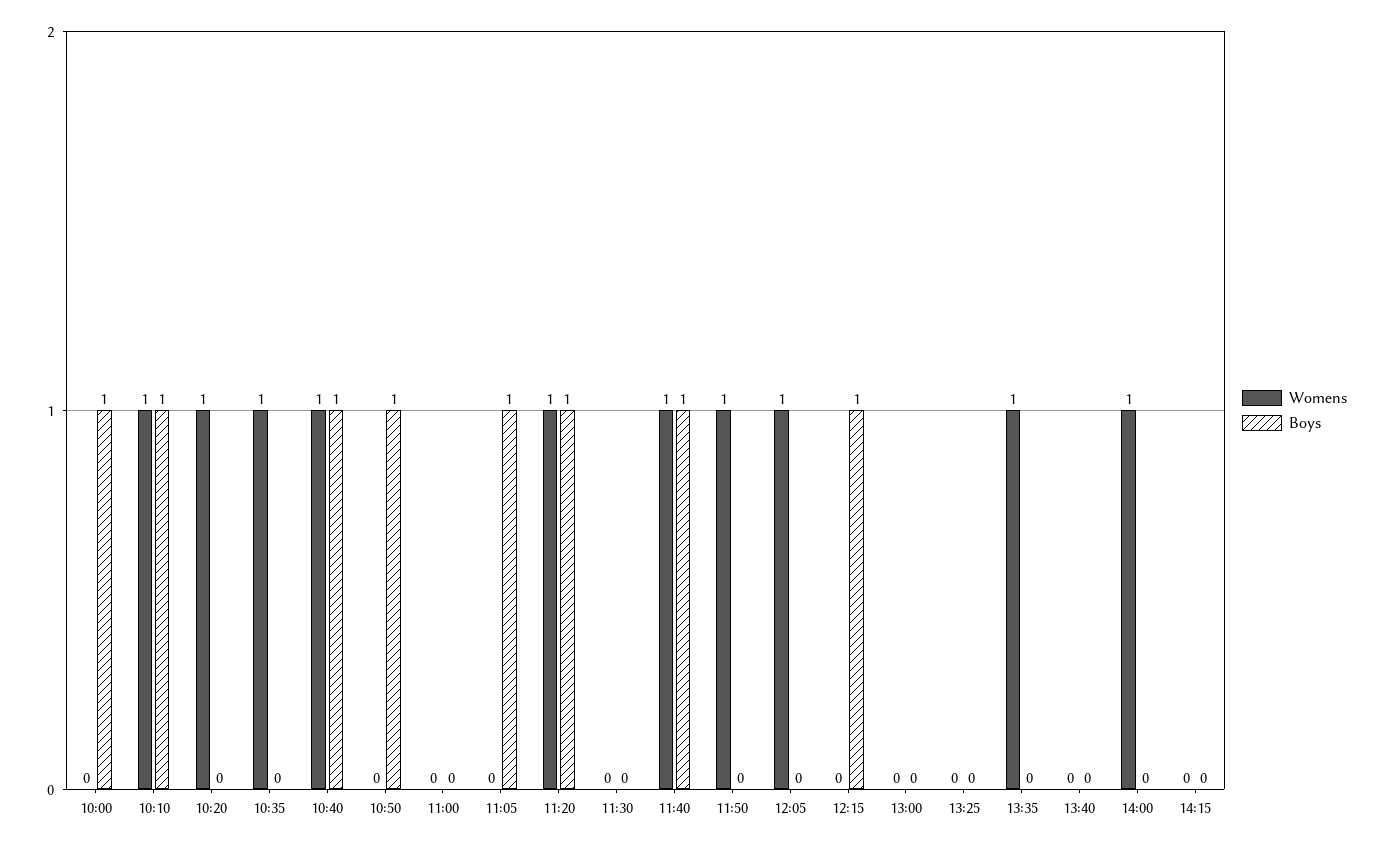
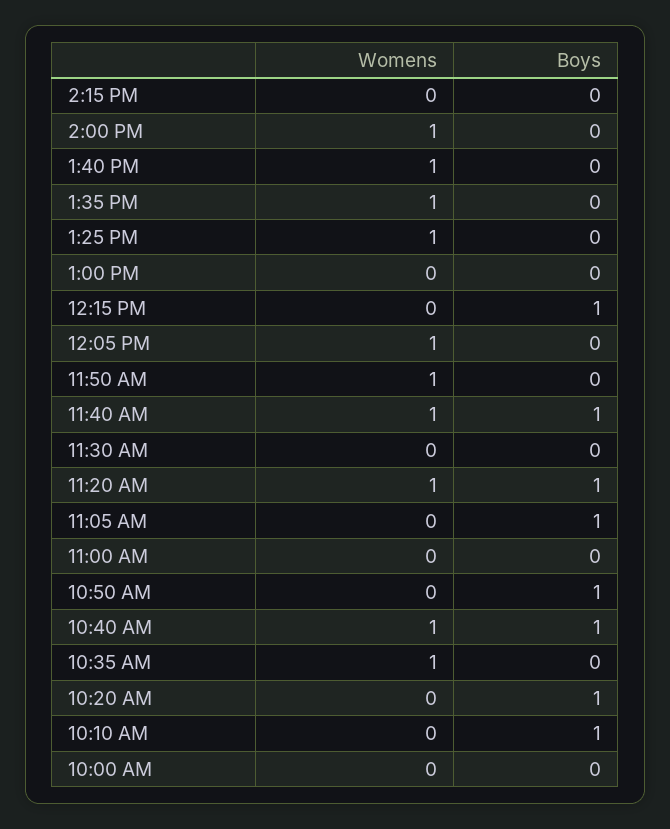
Boys, 10:00: 1 -> 0
Womens, 10:10: 1 -> 0
Womens, 10:20: 1 -> 0
Boys, 10:20: 0 -> 1
Womens, 13:25: 0 -> 1
Womens, 13:40: 0 -> 1

